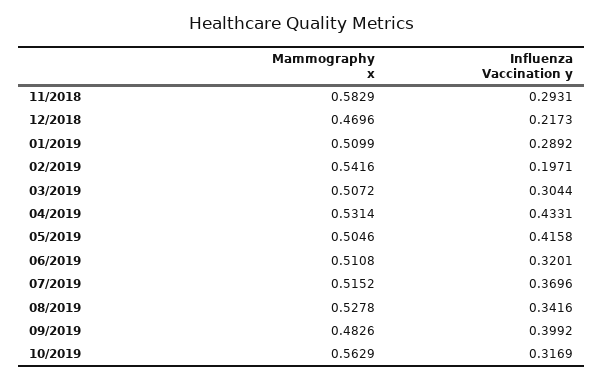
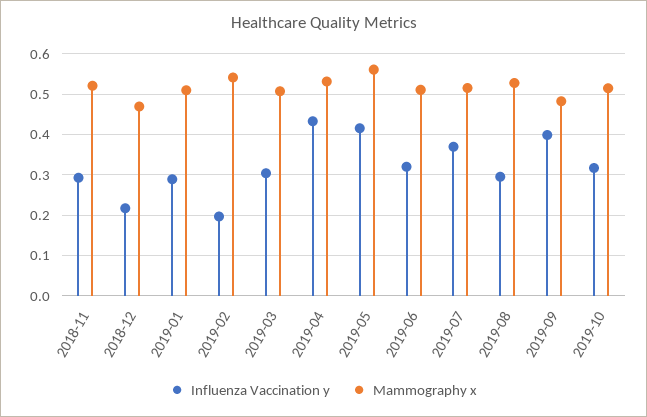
Mammography x, 11/2018: 0.5829 -> 0.52
Mammography x, 05/2019: 0.5046 -> 0.56
Influenza Vaccination y, 08/2019: 0.3416 -> 0.3
Mammography x, 10/2019: 0.5629 -> 0.52

